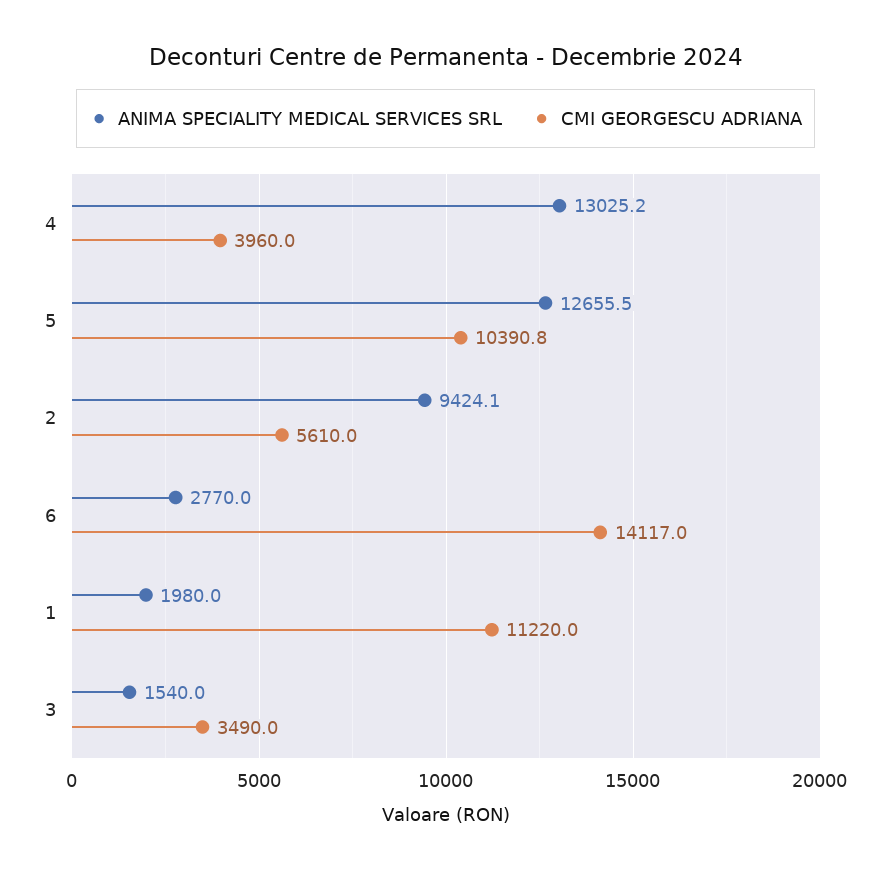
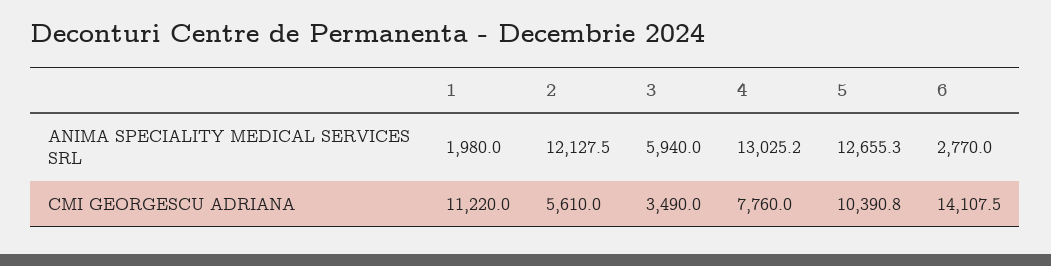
CMI GEORGESCU ADRIANA, 4: 3960 -> 7760
ANIMA SPECIALITY MEDICAL SERVICES SRL, 5: 12655.5 -> 12655.3
ANIMA SPECIALITY MEDICAL SERVICES SRL, 2: 9424.1 -> 12127.5
CMI GEORGESCU ADRIANA, 6: 14117 -> 14107.5
ANIMA SPECIALITY MEDICAL SERVICES SRL, 3: 1540 -> 5940

